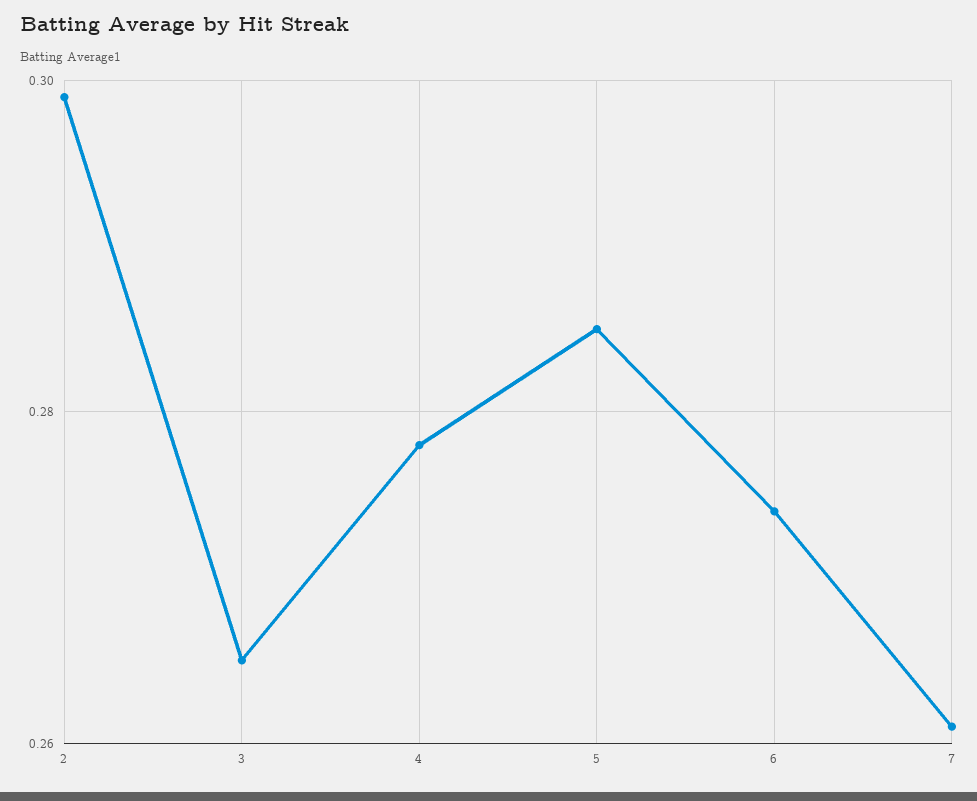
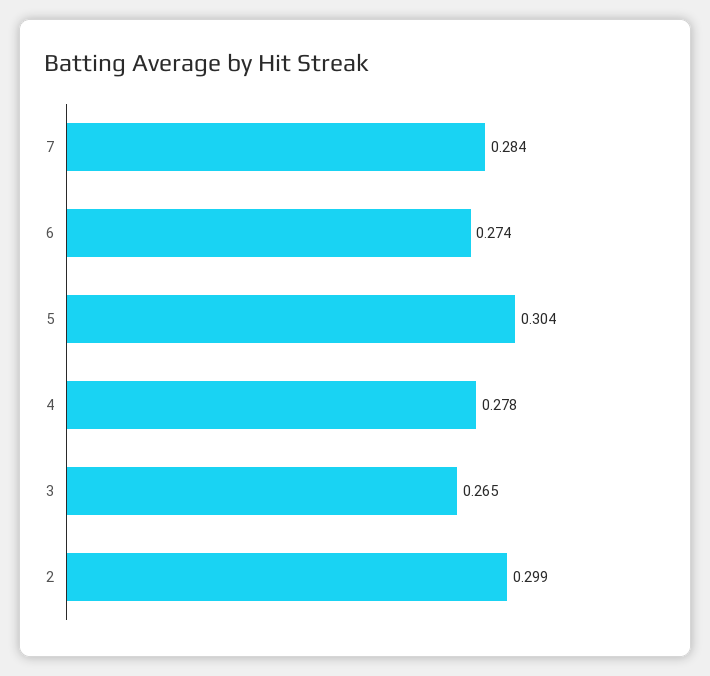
5: 0.285 -> 0.304
7: 0.26 -> 0.284

